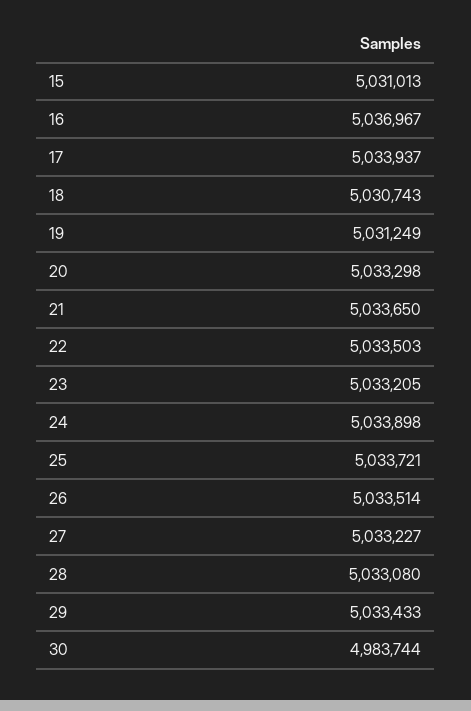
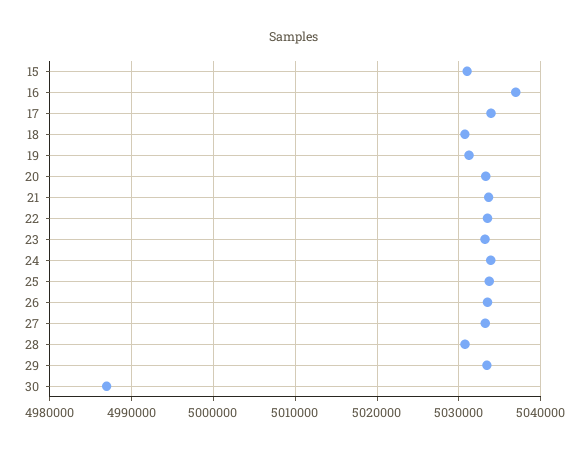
28: 5033080 -> 5031000
30: 4983744 -> 4987000

